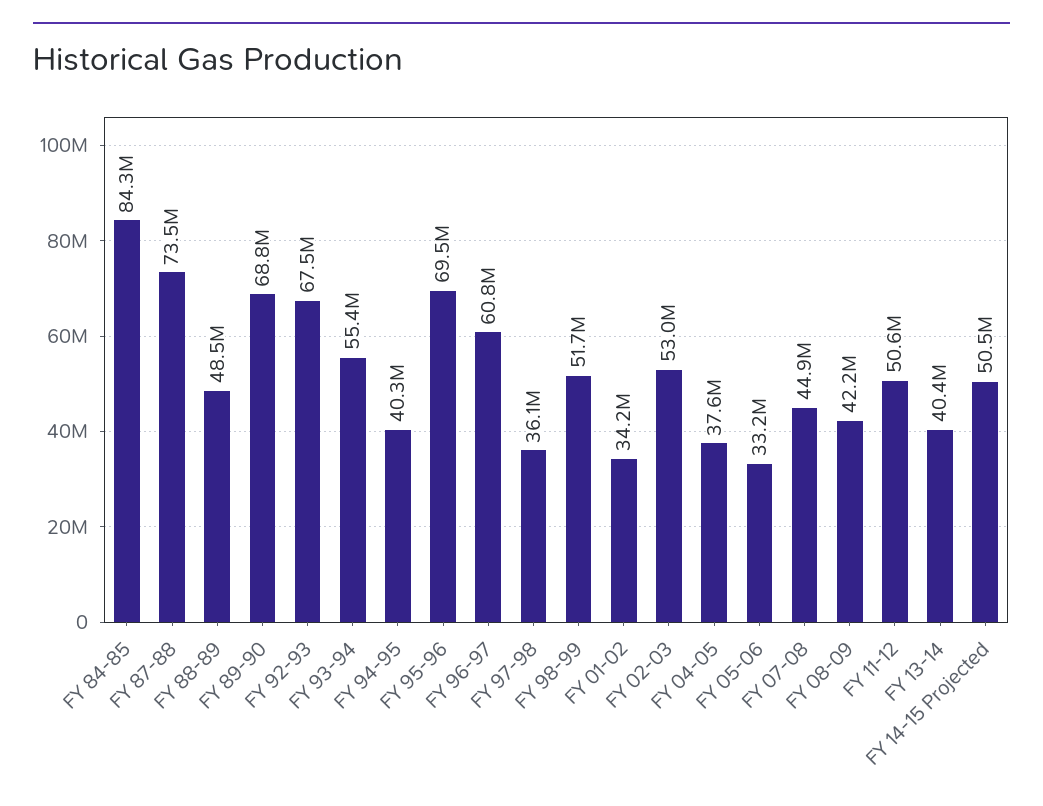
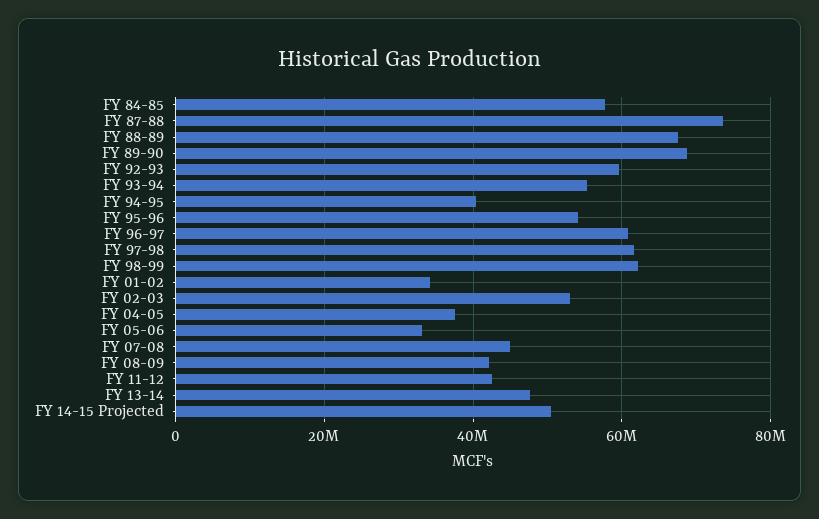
FY 84-85: 84300000 -> 58000000
FY 88-89: 48500000 -> 68000000
FY 92-93: 67500000 -> 60000000
FY 95-96: 69500000 -> 54000000
FY 97-98: 36100000 -> 62000000
FY 98-99: 51700000 -> 62000000
FY 11-12: 50600000 -> 42000000
FY 13-14: 40400000 -> 48000000

